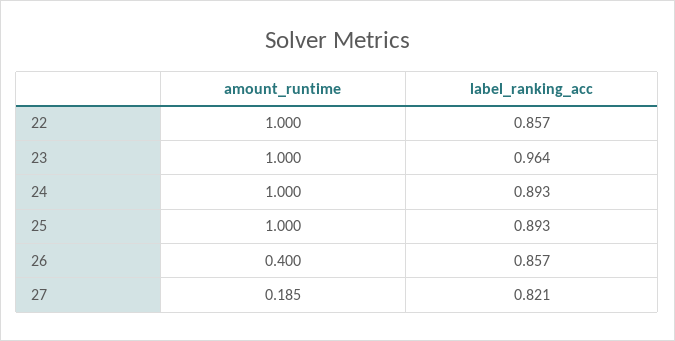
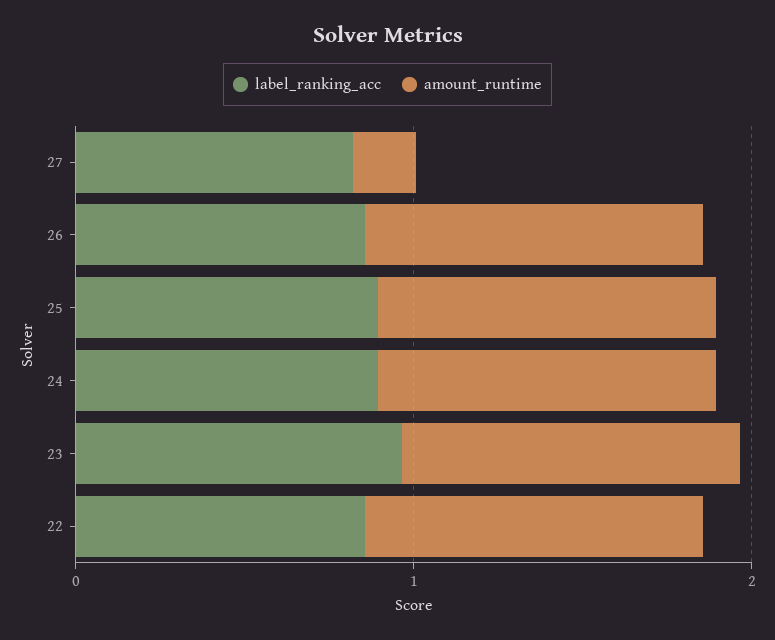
amount_runtime, 26: 0.4 -> 1

